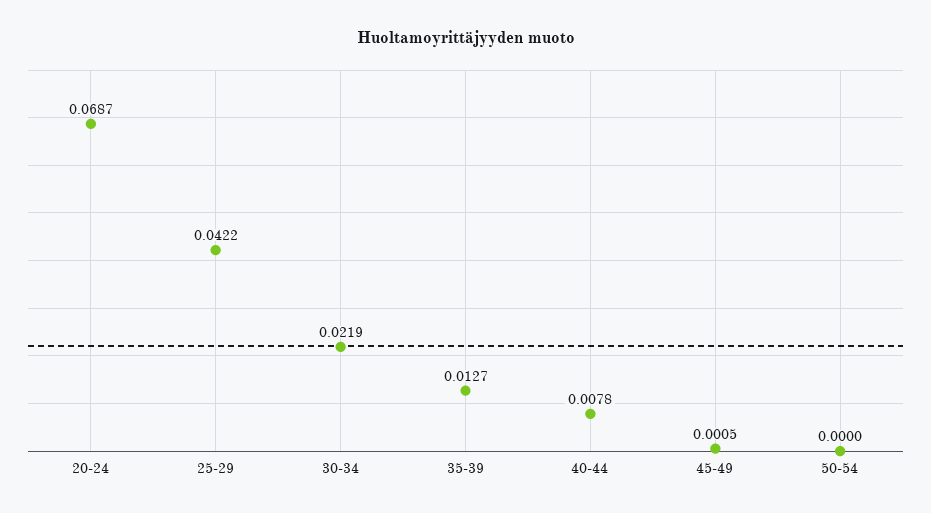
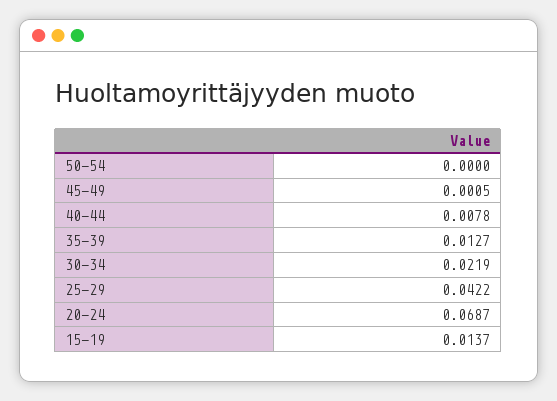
15-19: none -> 0.0137

